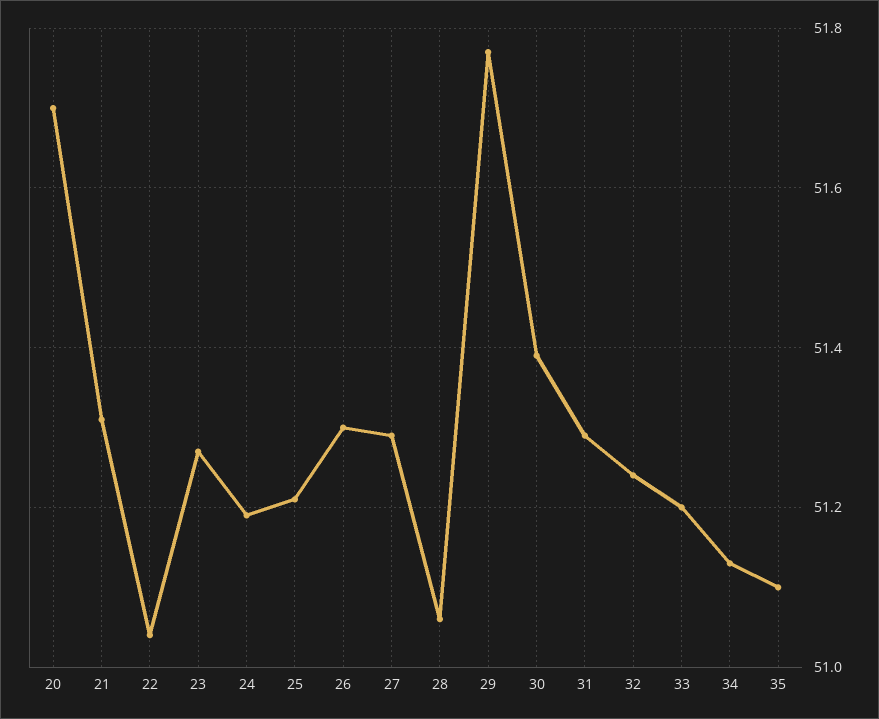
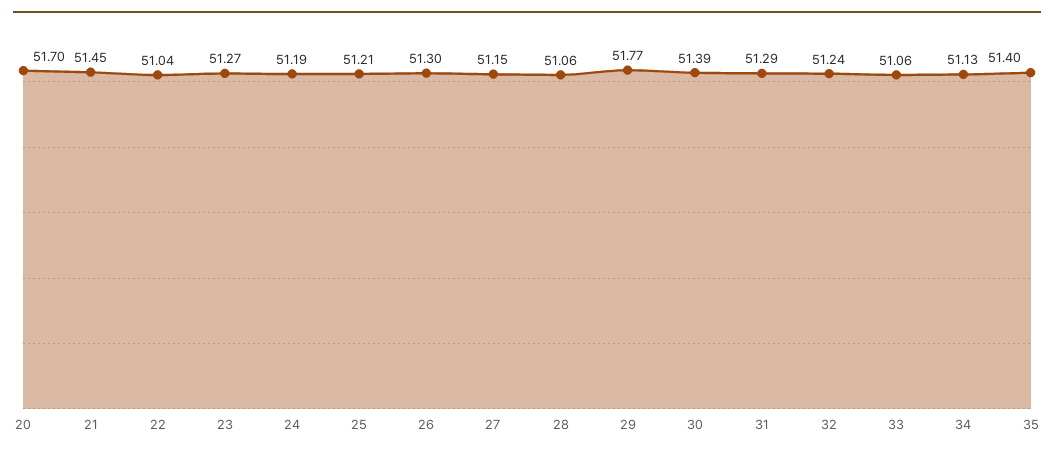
21: 51.3 -> 51.45
27: 51.3 -> 51.15
33: 51.2 -> 51.06
35: 51.1 -> 51.4

